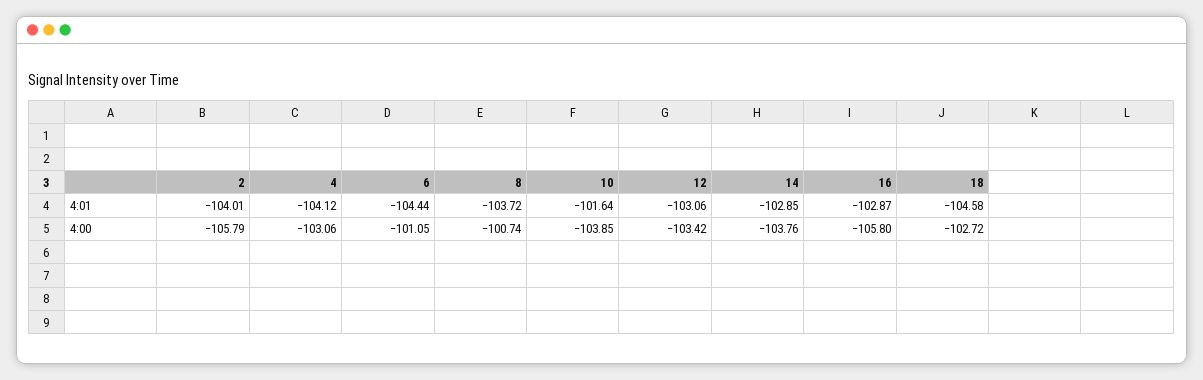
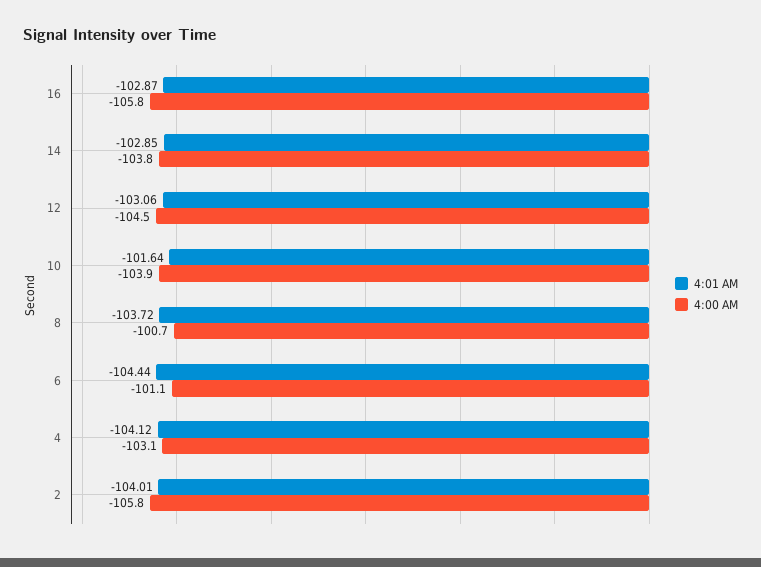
4:01, 18: -104.58 -> none
4:00, 12: -103.42 -> -104.5
4:00, 18: -102.72 -> none

